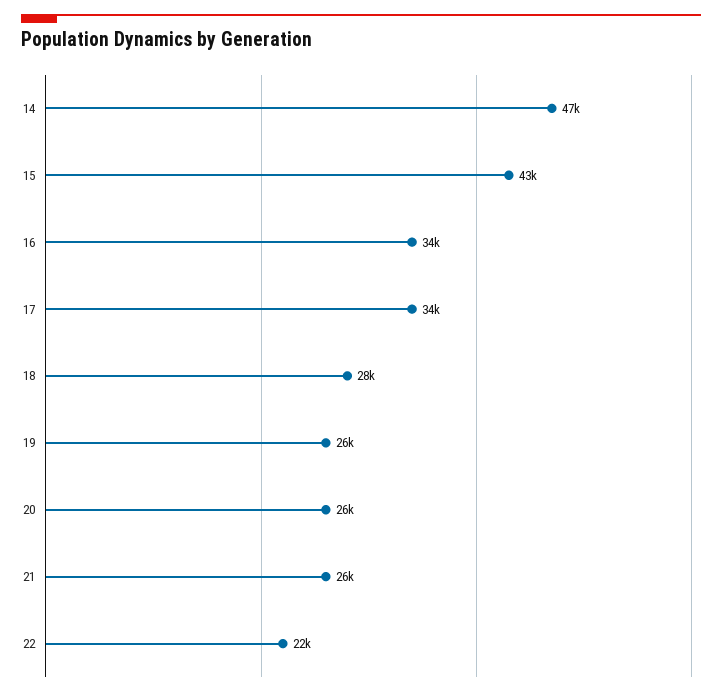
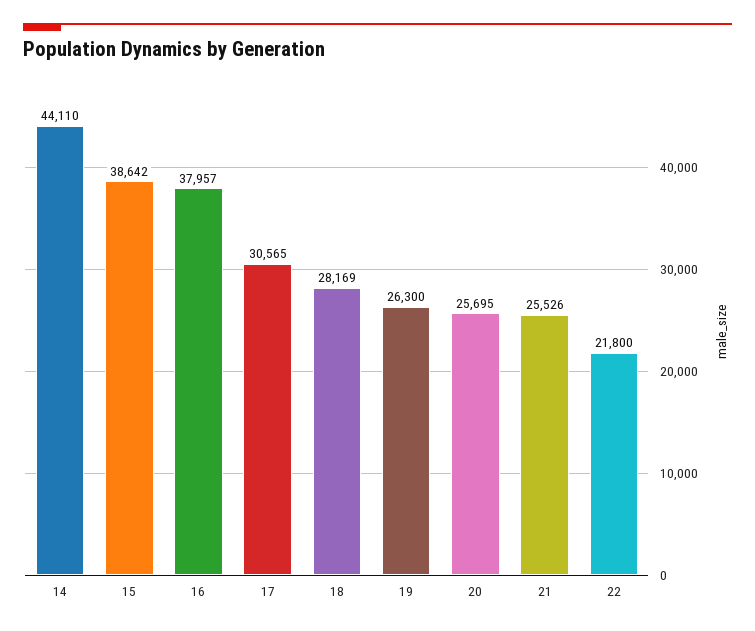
14: 47000 -> 44110
15: 43000 -> 38642
16: 34000 -> 37957
17: 34000 -> 30565

